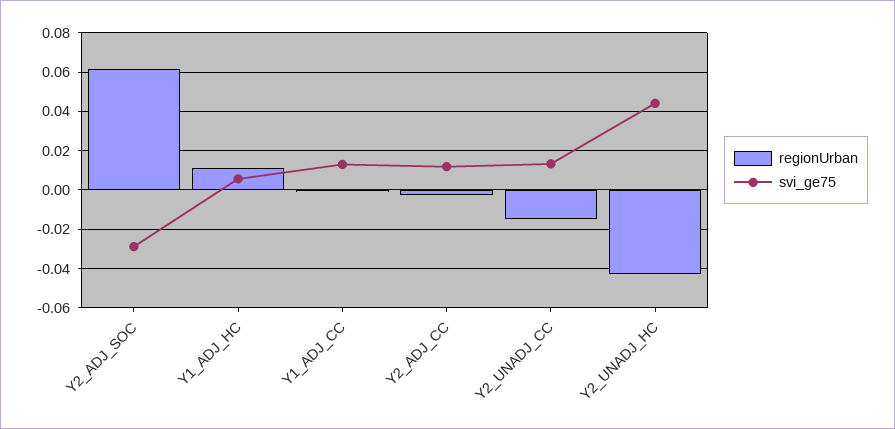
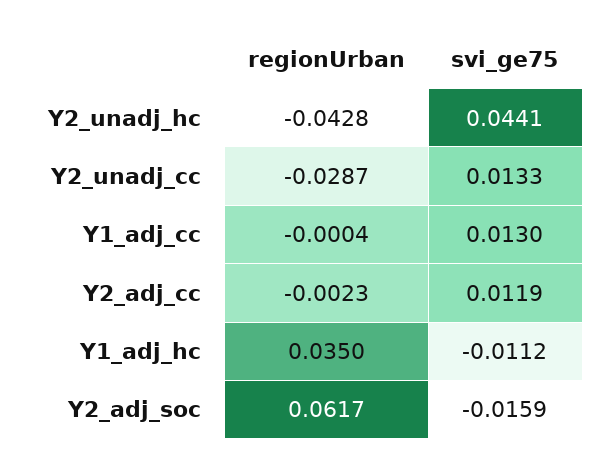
svi_ge75, Y2_ADJ_SOC: -0.03 -> -0.0159
regionUrban, Y1_ADJ_HC: 0.01 -> 0.035
svi_ge75, Y1_ADJ_HC: 0.005 -> -0.0112
regionUrban, Y2_UNADJ_CC: -0.015 -> -0.0287

